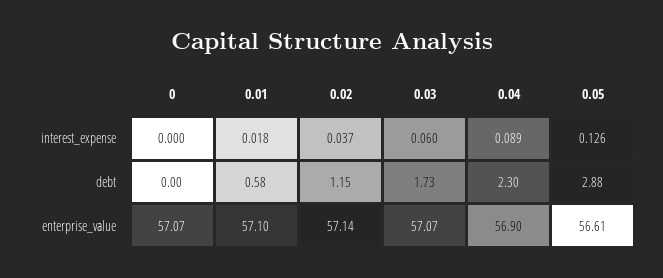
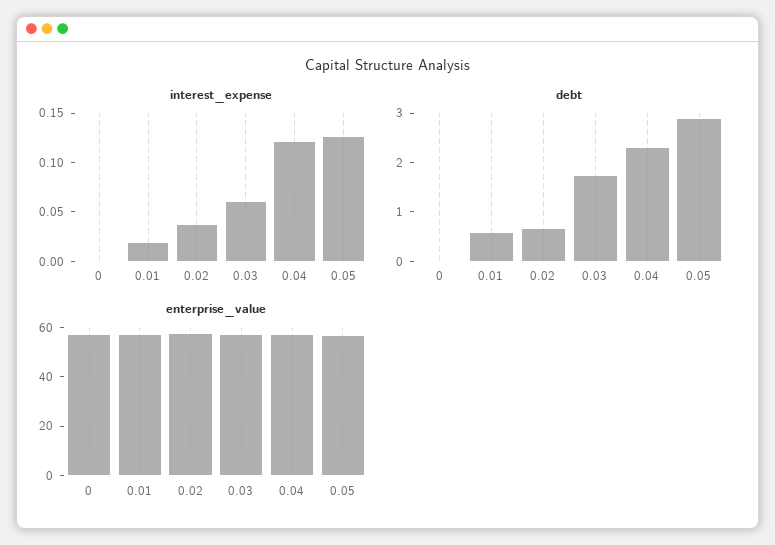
interest_expense, 0.04: 0.089 -> 0.12
debt, 0.02: 1.15 -> 0.6

